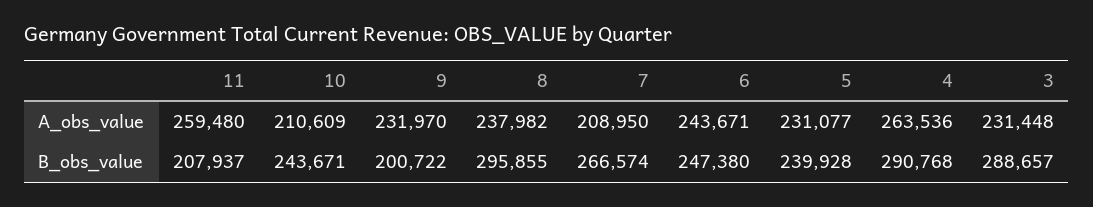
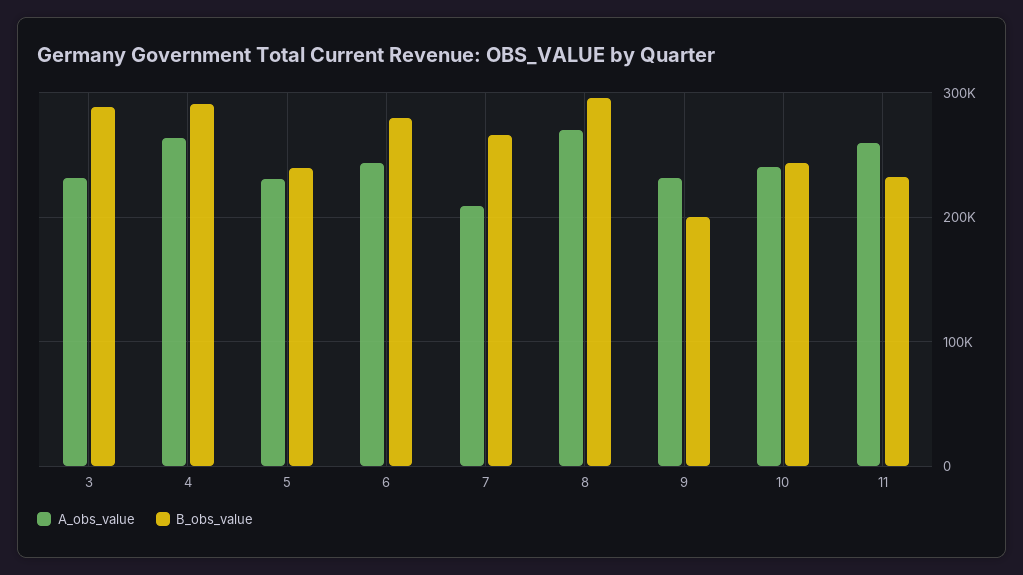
A_obs_value, 10: 210609 -> 240000
A_obs_value, 8: 237982 -> 270000
B_obs_value, 11: 207937 -> 230000
B_obs_value, 6: 247380 -> 280000

